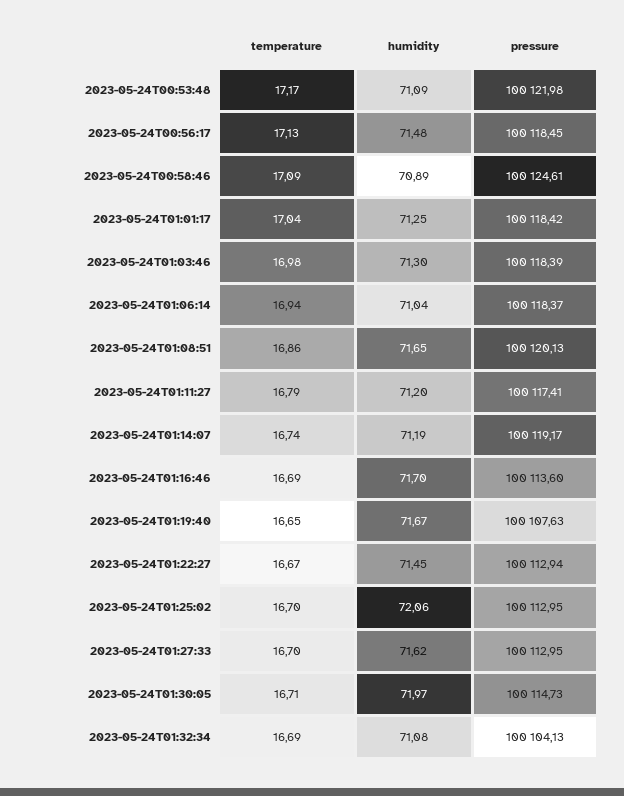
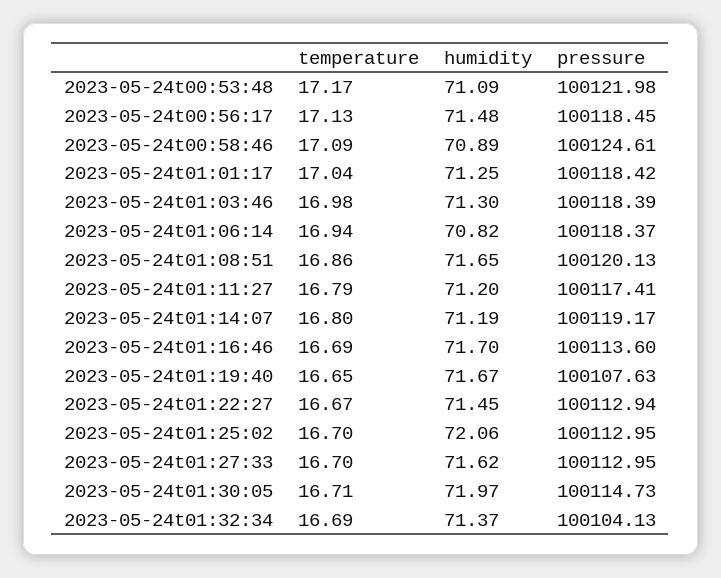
humidity, 2023-05-24T01:06:14: 71.04 -> 70.82
temperature, 2023-05-24T01:14:07: 16.74 -> 16.8
humidity, 2023-05-24T01:32:34: 71.08 -> 71.37

